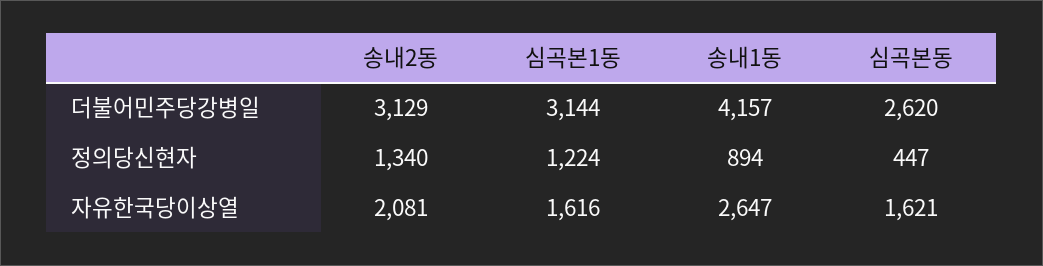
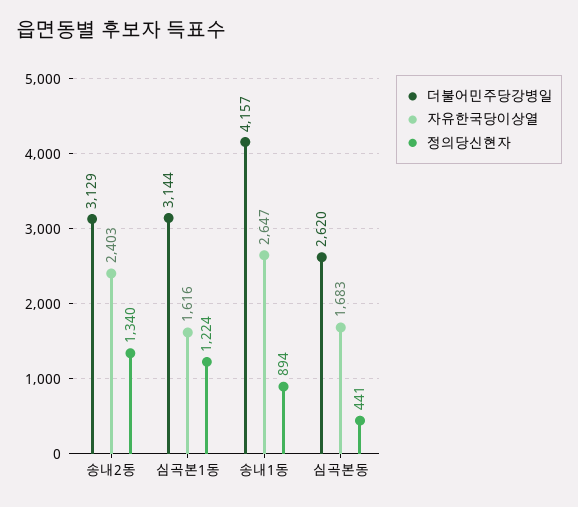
정의당신현자, 심곡본동: 447 -> 441
자유한국당이상열, 송내2동: 2081 -> 2403
자유한국당이상열, 심곡본동: 1621 -> 1683

